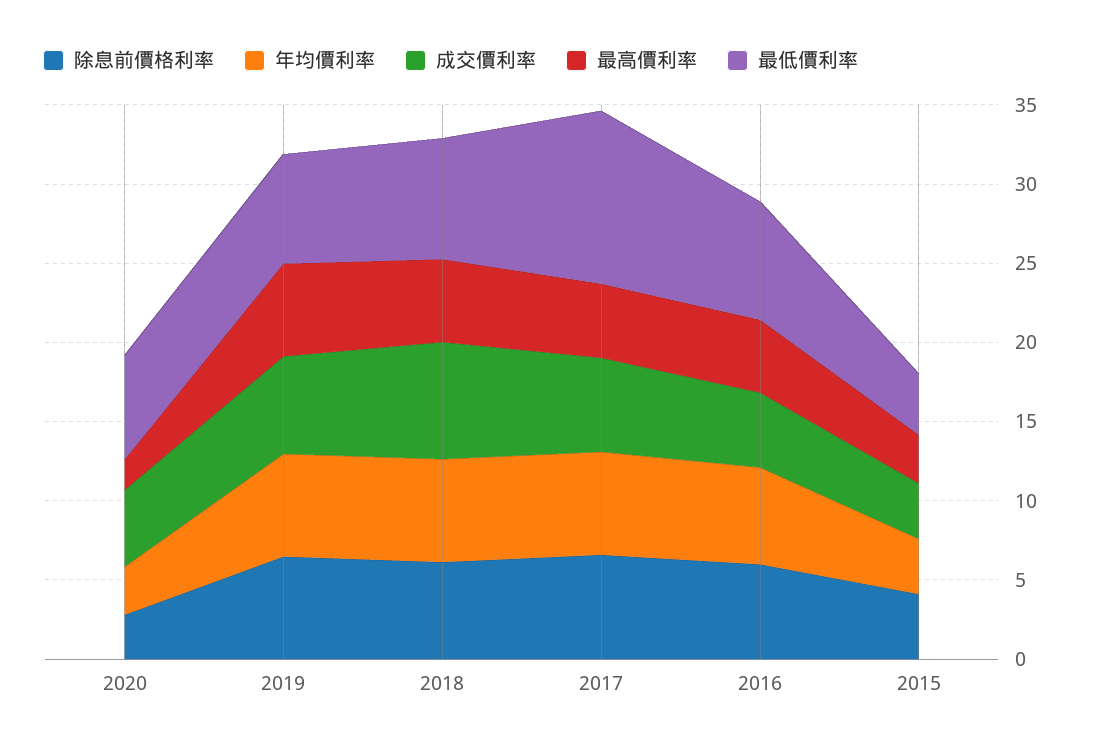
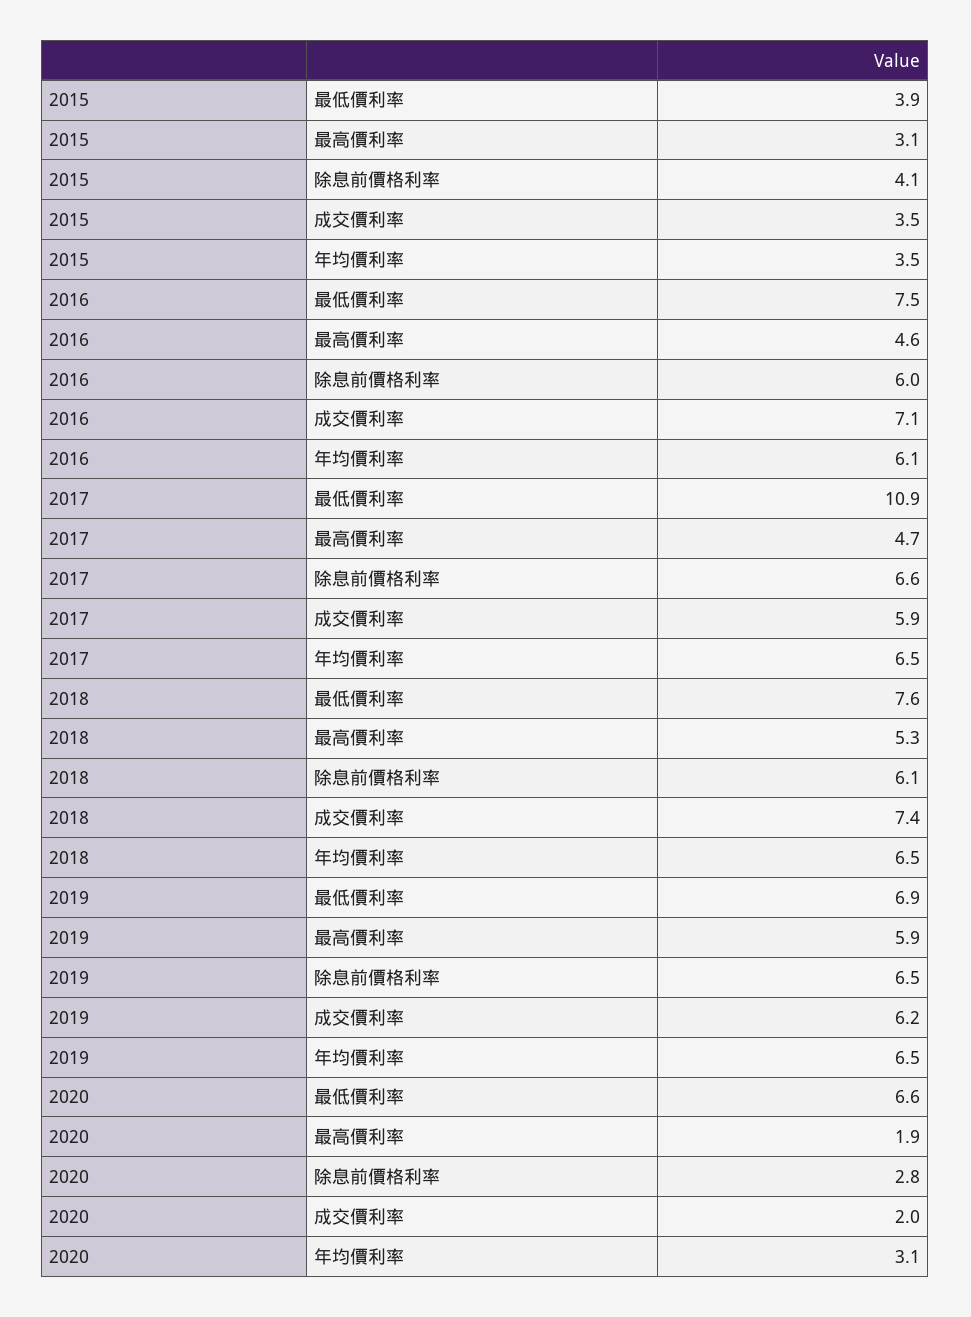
成交價利率, 2020: 5 -> 2
成交價利率, 2016: 5 -> 7.1

